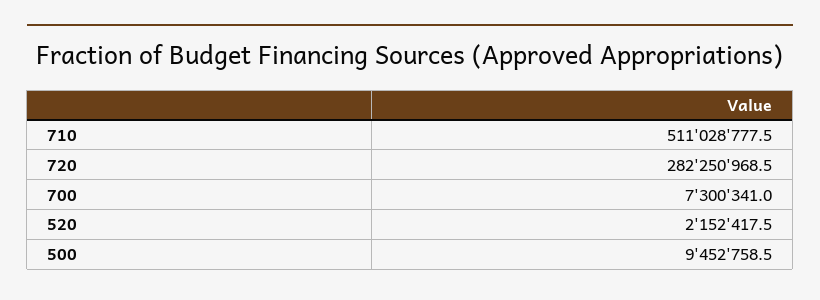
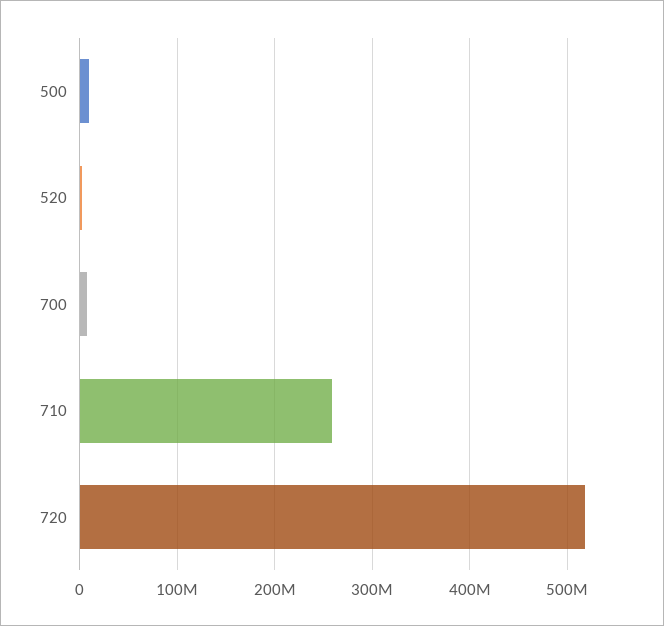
710: 511028777.5 -> 260000000
720: 282250968.5 -> 520000000

